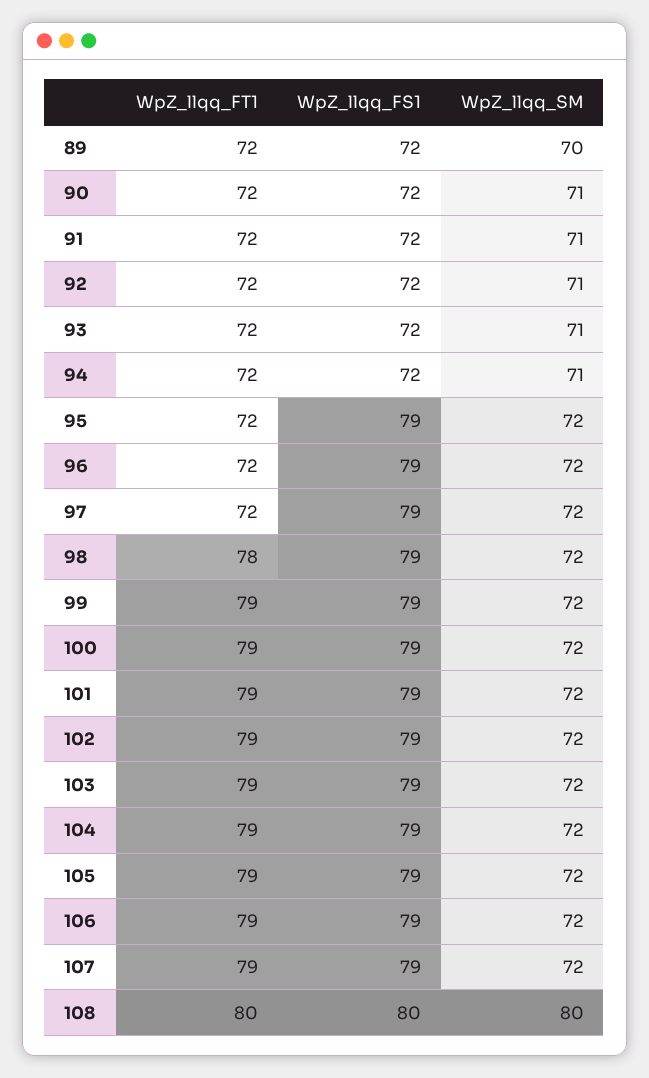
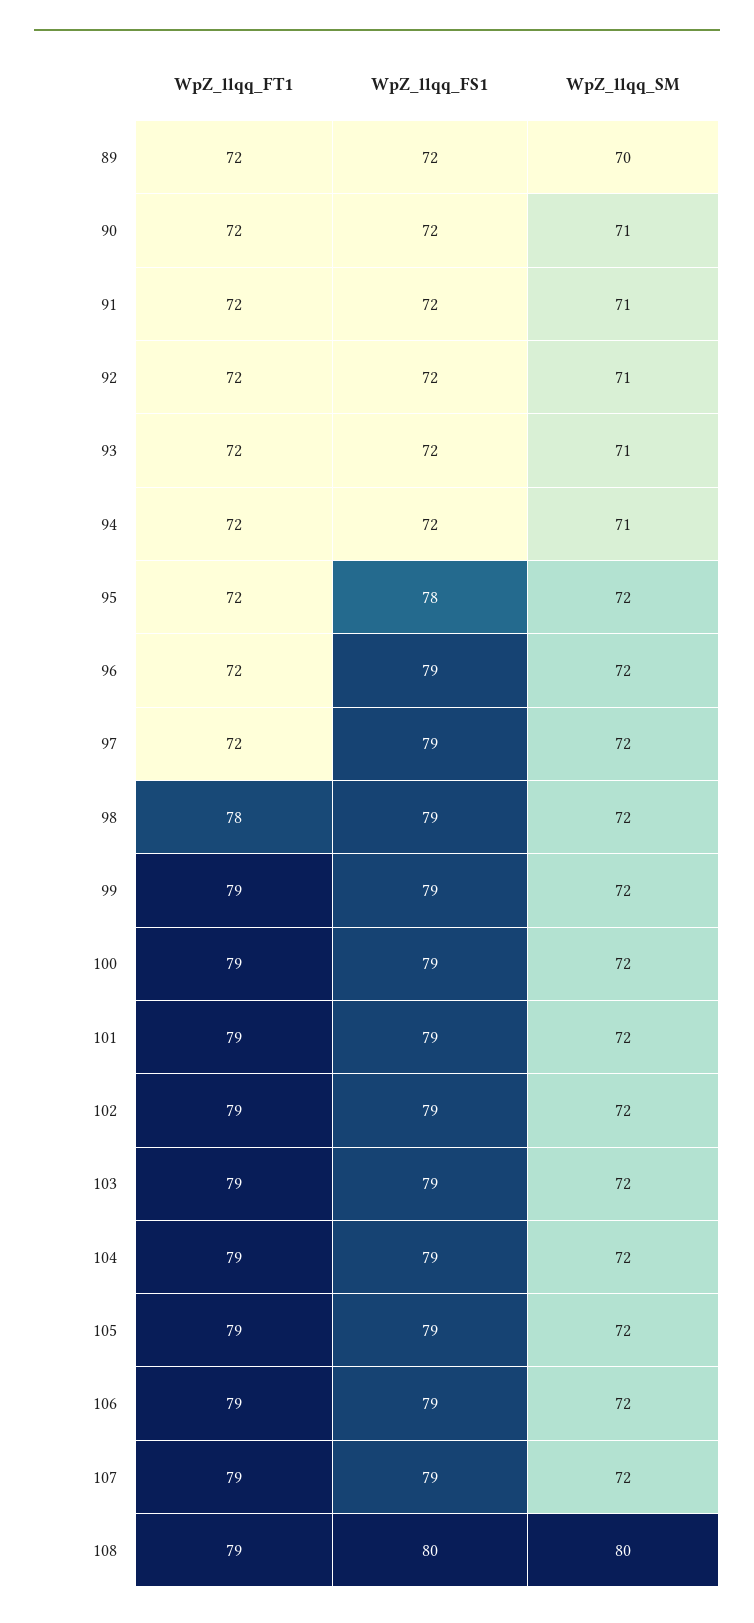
WpZ_llqq_FS1, 95: 79 -> 78
WpZ_llqq_FT1, 108: 80 -> 79

